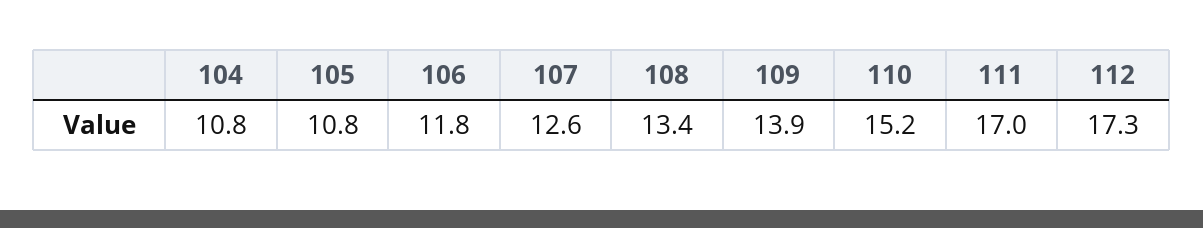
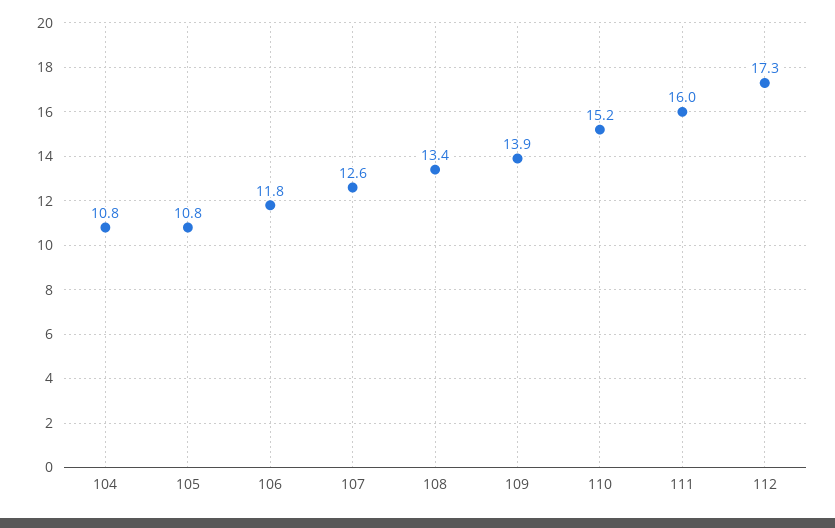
111: 17 -> 16

